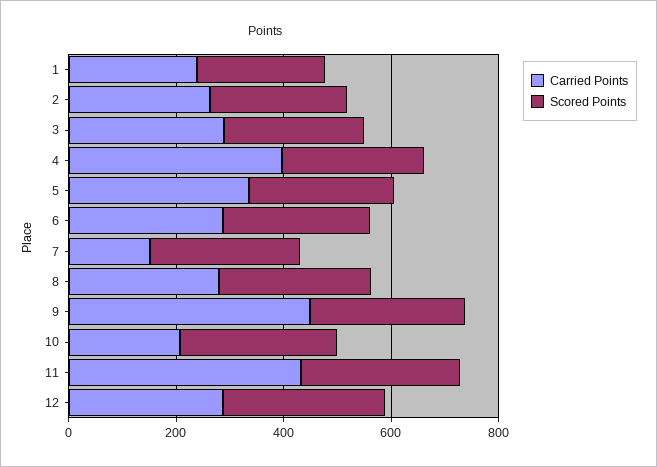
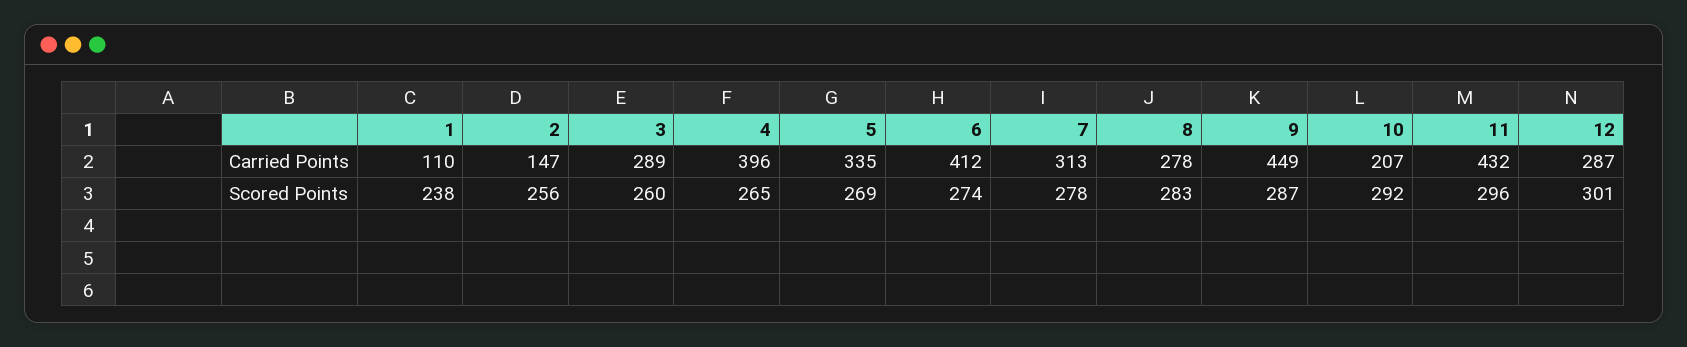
Carried Points, 1: 250 -> 110
Carried Points, 2: 250 -> 147
Carried Points, 6: 300 -> 412
Carried Points, 7: 150 -> 313

